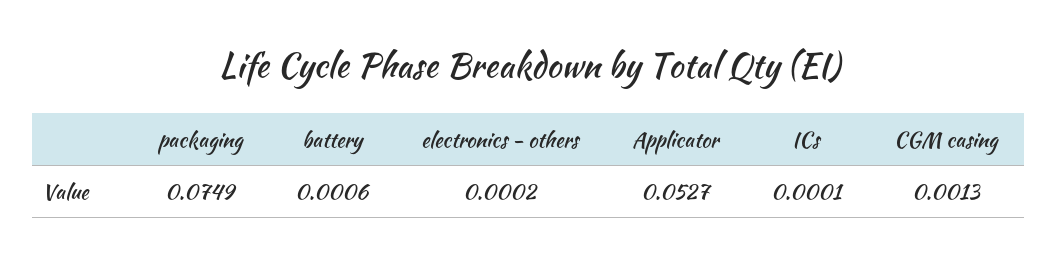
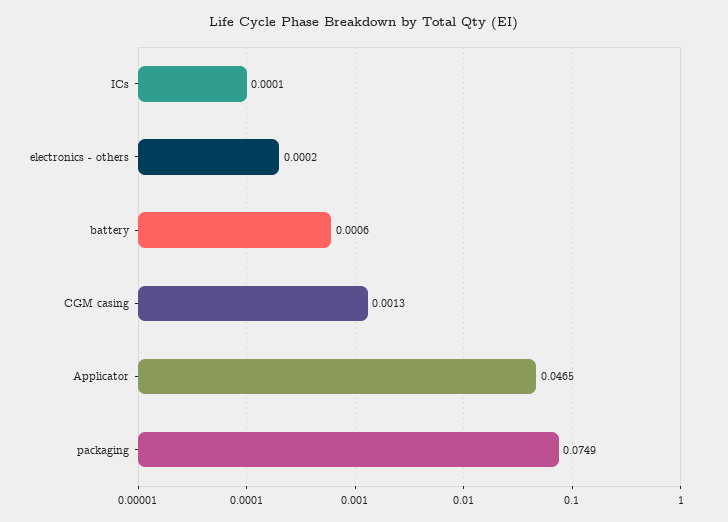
Applicator: 0.0527 -> 0.0465

